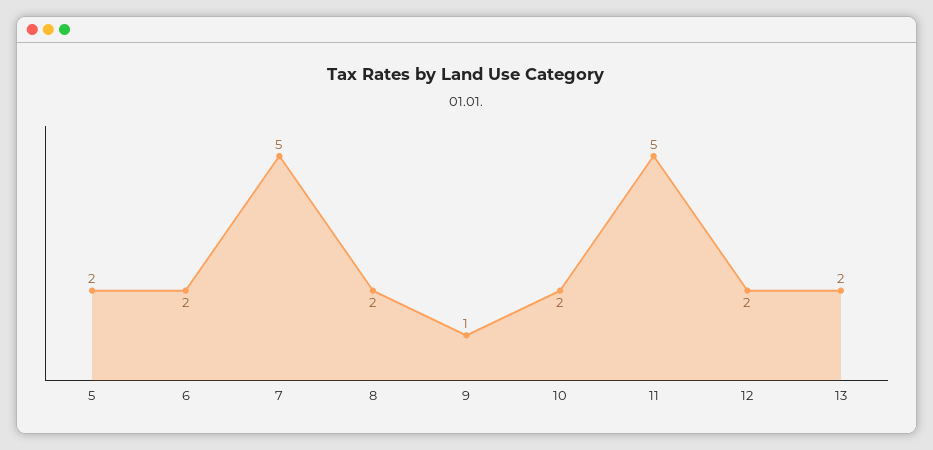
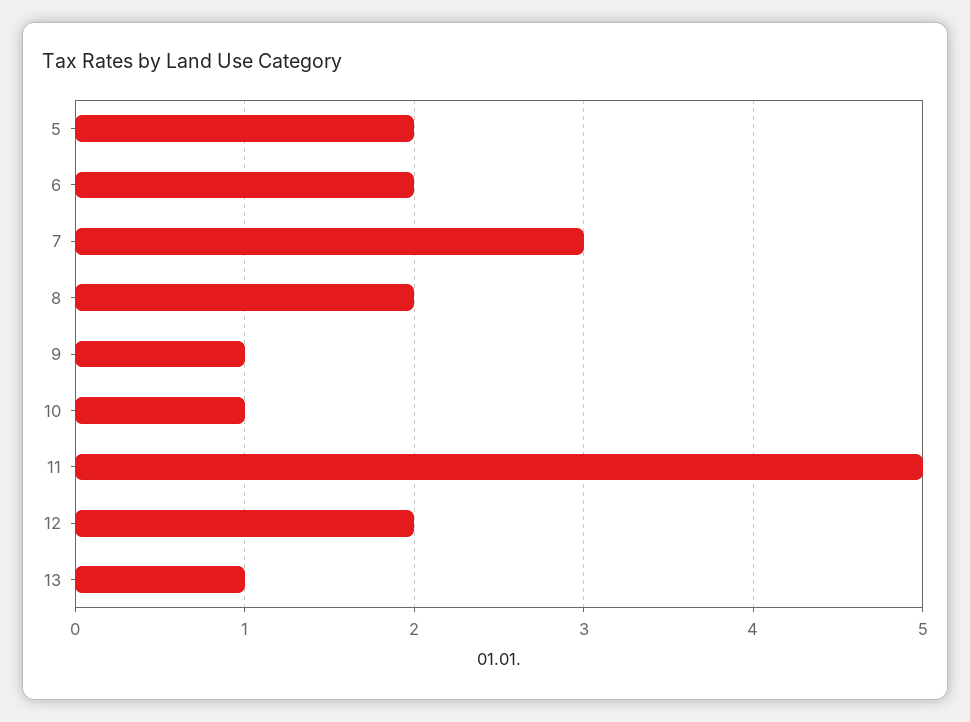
7: 5 -> 3
10: 2 -> 1
13: 2 -> 1

